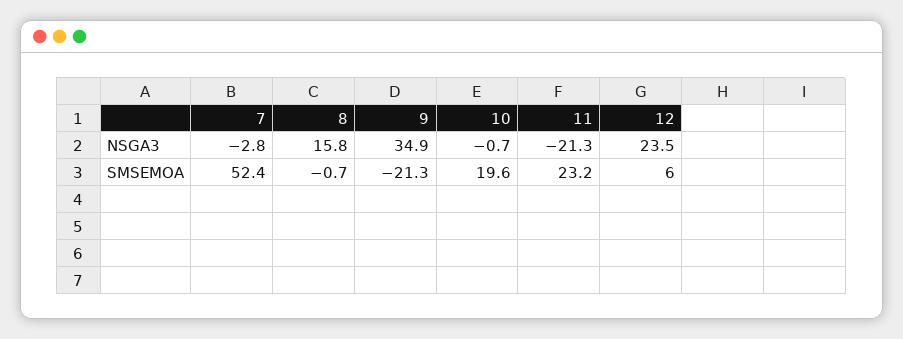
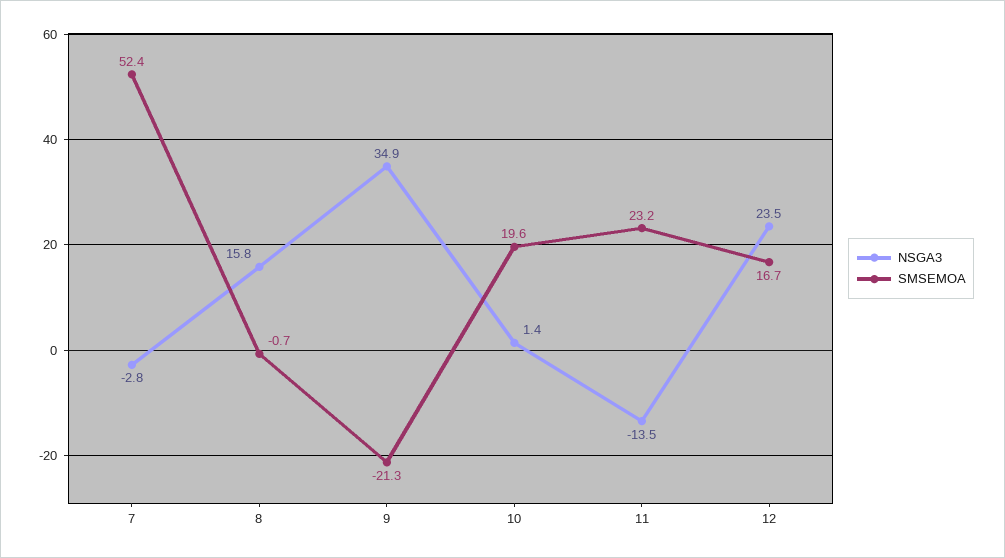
NSGA3, 10: -0.7 -> 1.4
NSGA3, 11: -21.3 -> -13.5
SMSEMOA, 12: 6 -> 16.7

